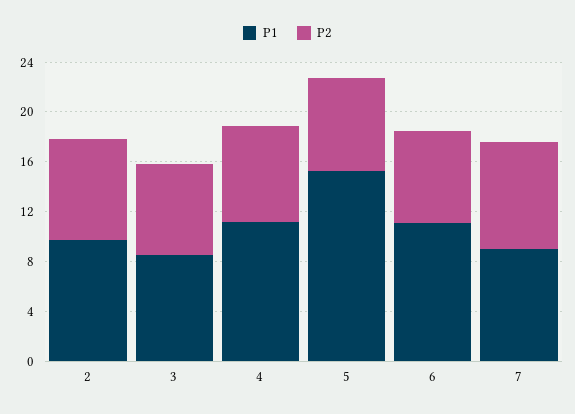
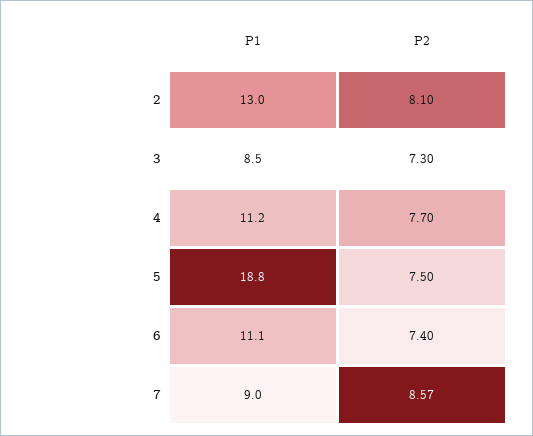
P1, 2: 10 -> 13
P1, 5: 15 -> 18.8

